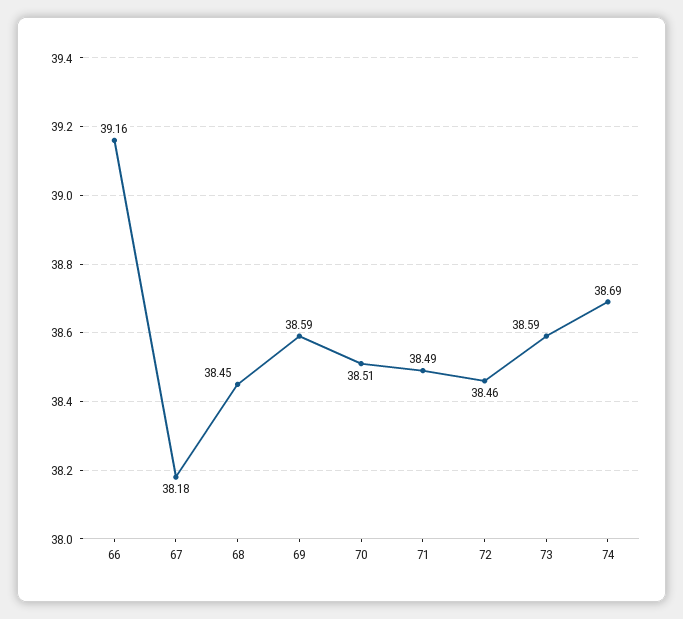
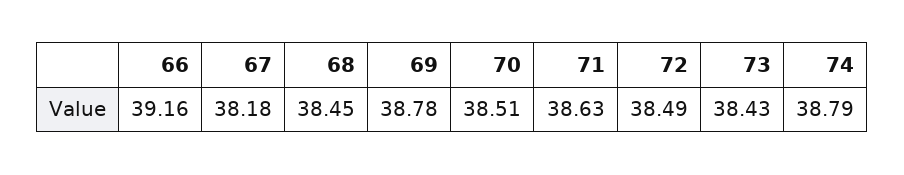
69: 38.59 -> 38.78
71: 38.49 -> 38.63
72: 38.46 -> 38.49
73: 38.59 -> 38.43
74: 38.69 -> 38.79

